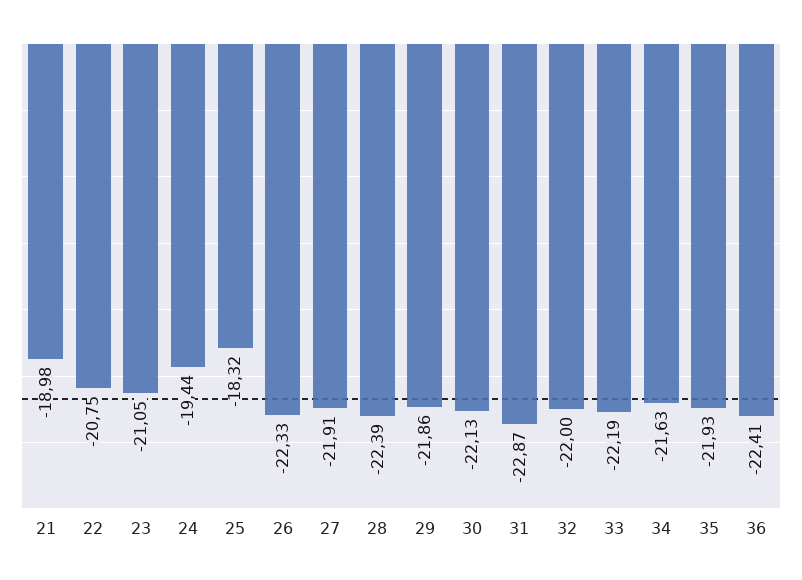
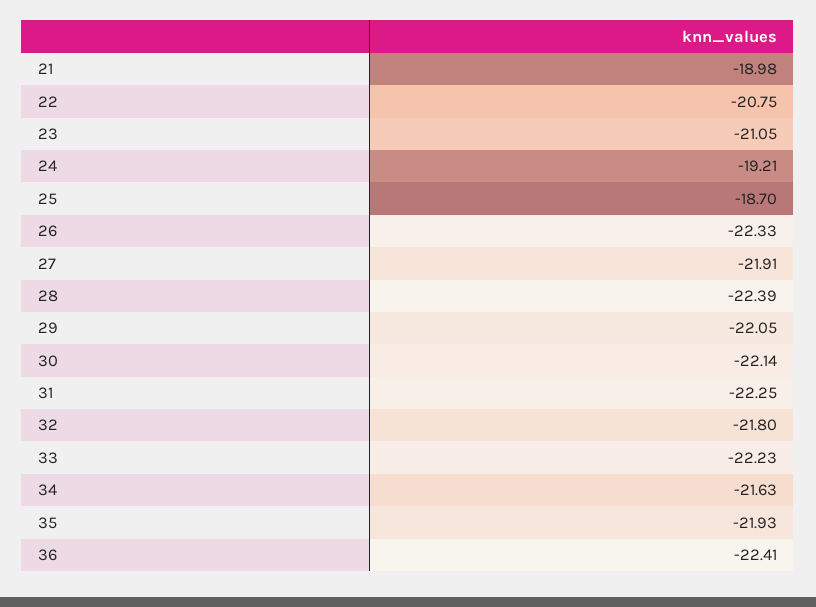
24: -19.44 -> -19.21
25: -18.32 -> -18.7
29: -21.86 -> -22.05
30: -22.13 -> -22.14
31: -22.87 -> -22.25
32: -22 -> -21.8
33: -22.19 -> -22.23

